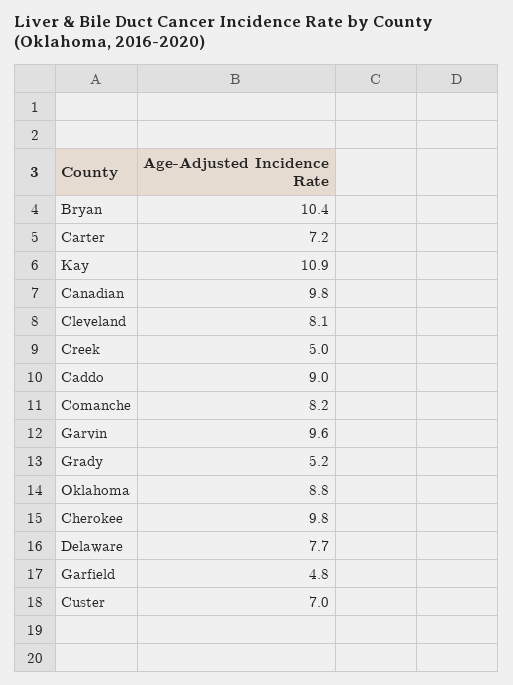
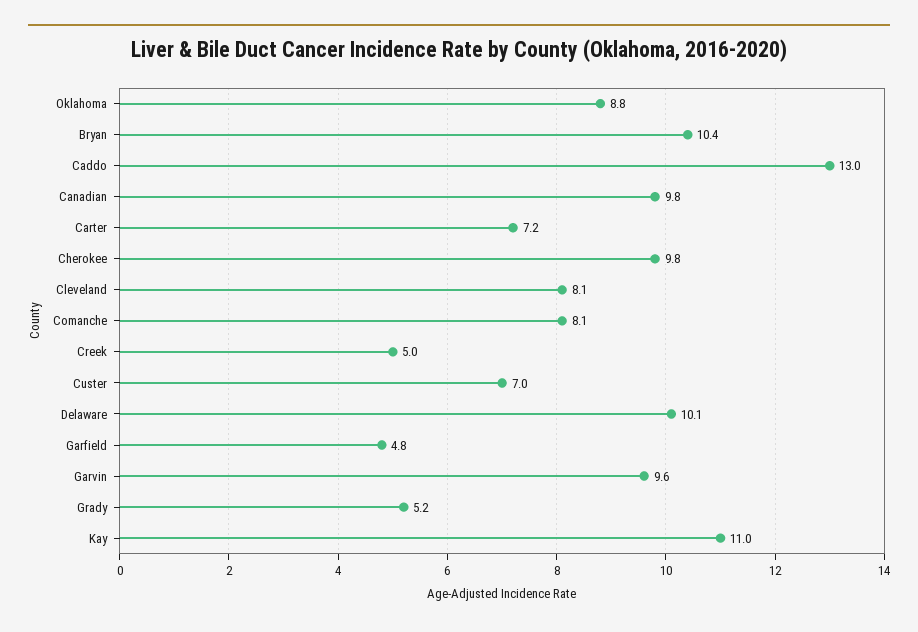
Kay: 10.9 -> 11
Caddo: 9 -> 13
Comanche: 8.2 -> 8.1
Delaware: 7.7 -> 10.1

